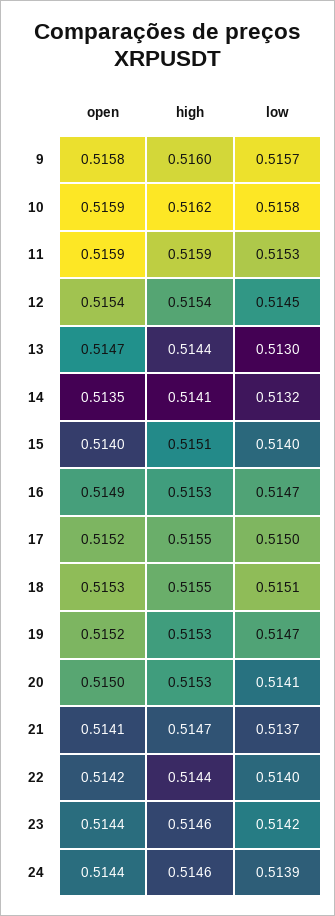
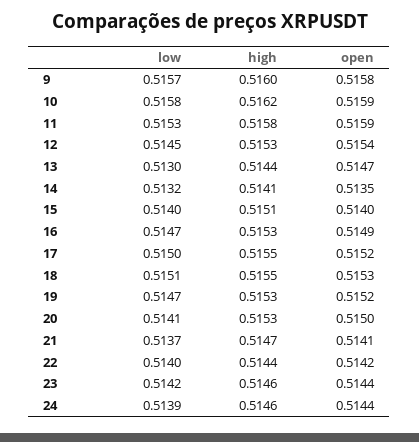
high, 11: 0.5159 -> 0.5158
high, 12: 0.5154 -> 0.5153

